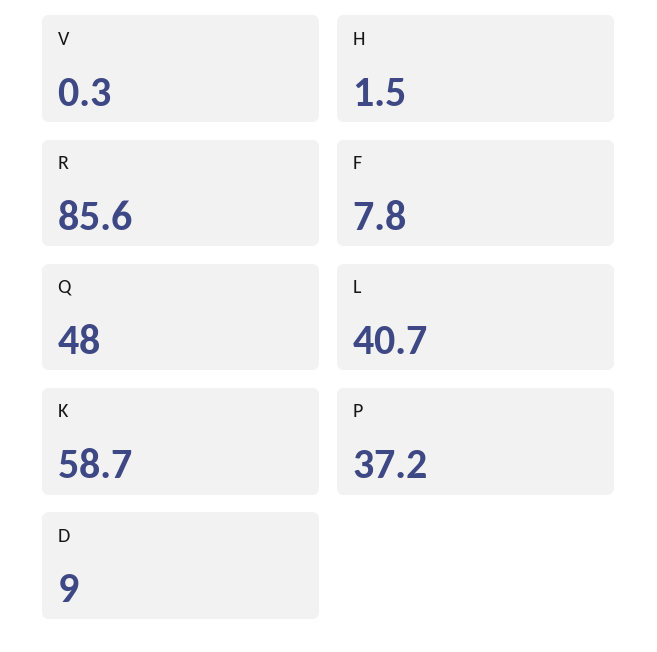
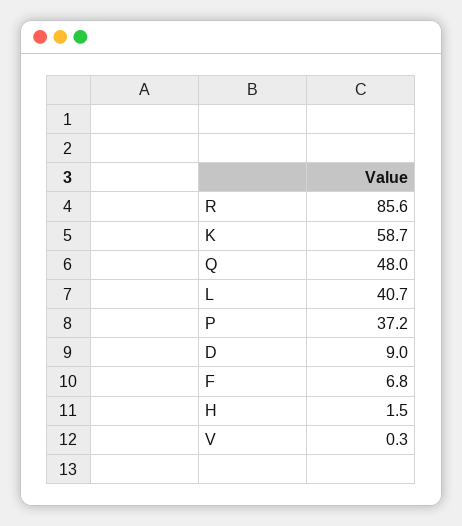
F: 7.8 -> 6.8

